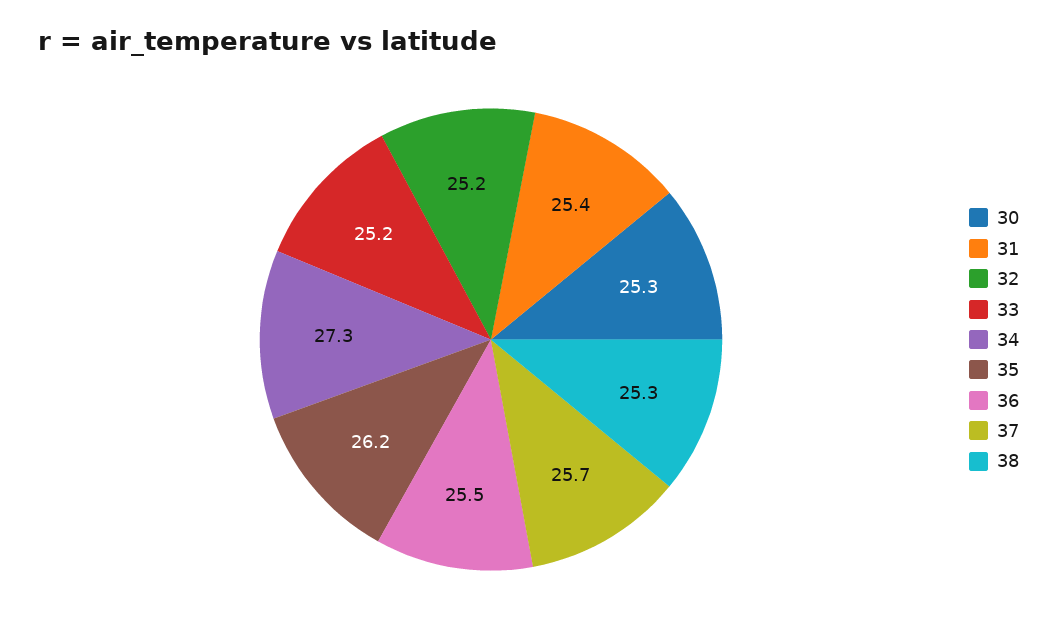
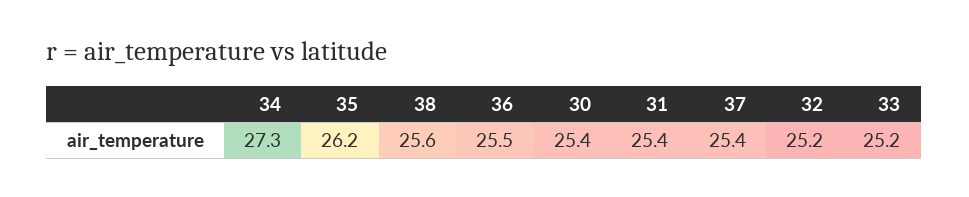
30: 25.3 -> 25.4
37: 25.7 -> 25.4
38: 25.3 -> 25.6

